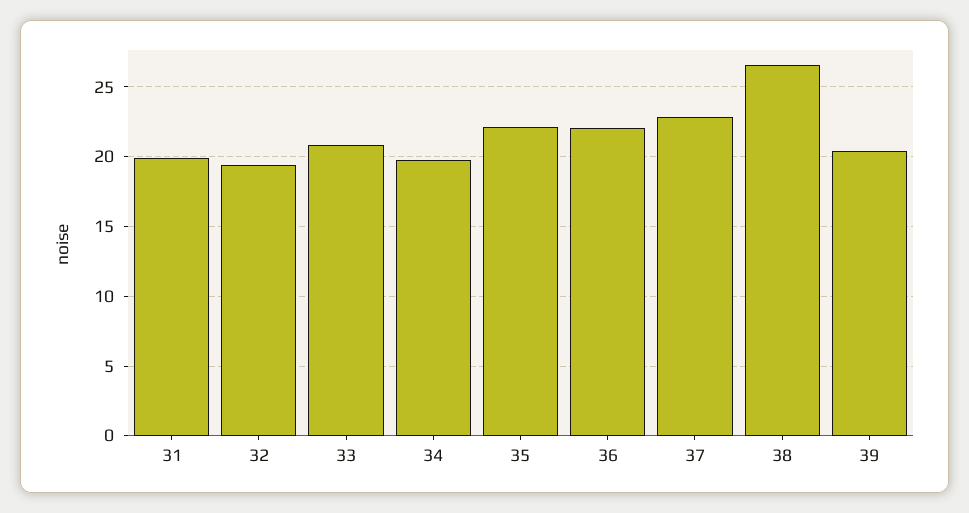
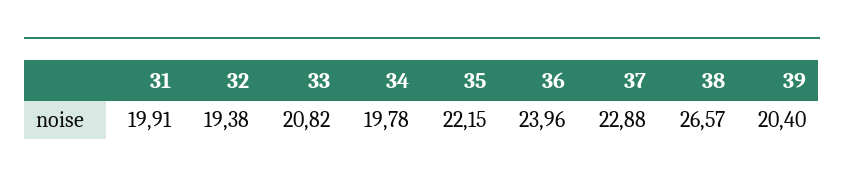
36: 22 -> 23.96

